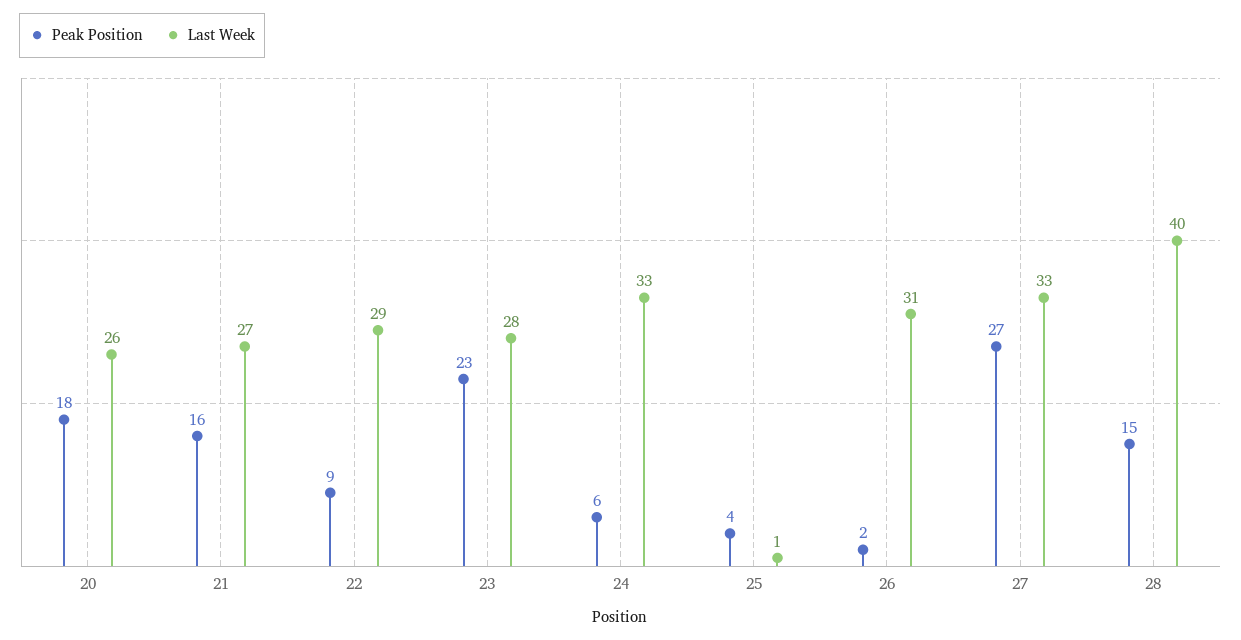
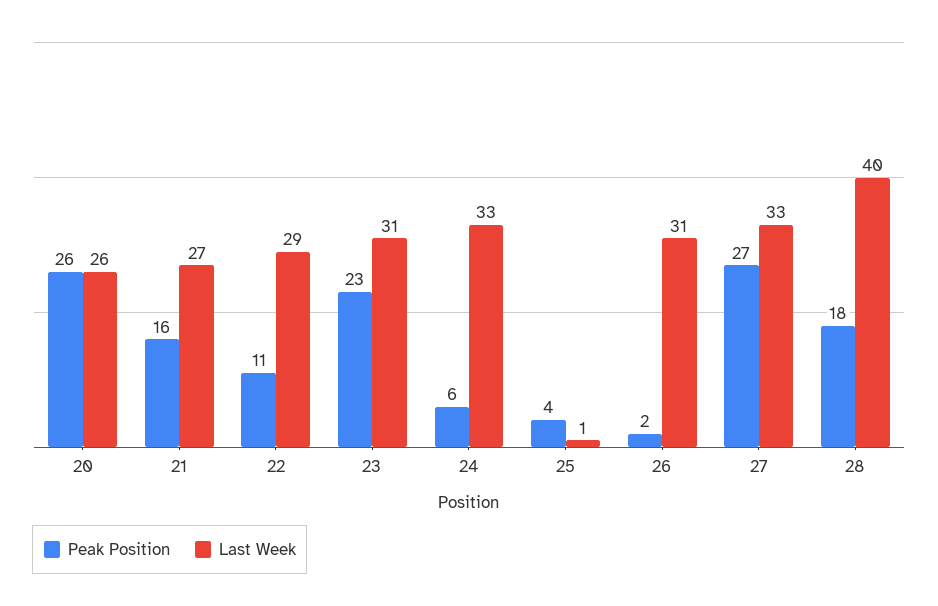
Peak Position, 20: 18 -> 26
Peak Position, 22: 9 -> 11
Last Week, 23: 28 -> 31
Peak Position, 28: 15 -> 18

